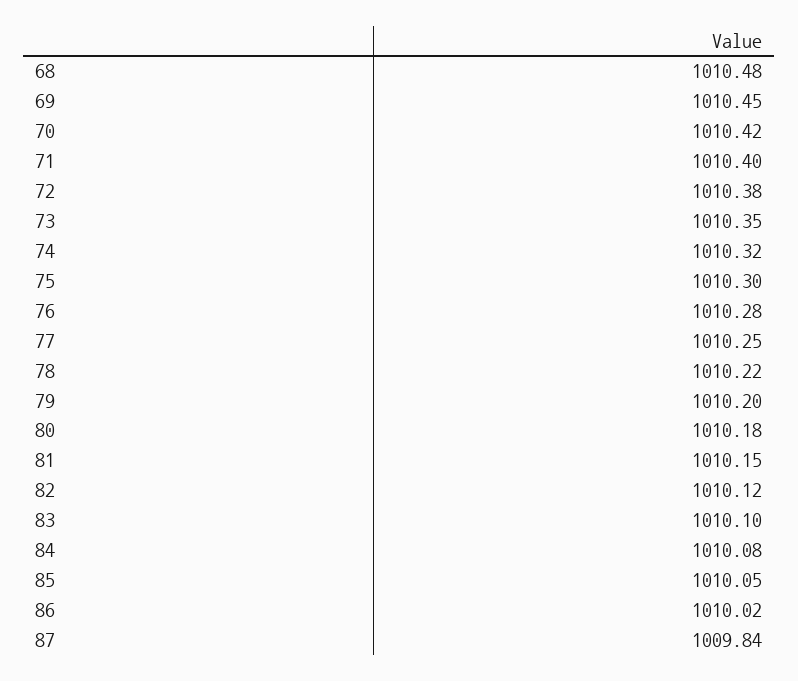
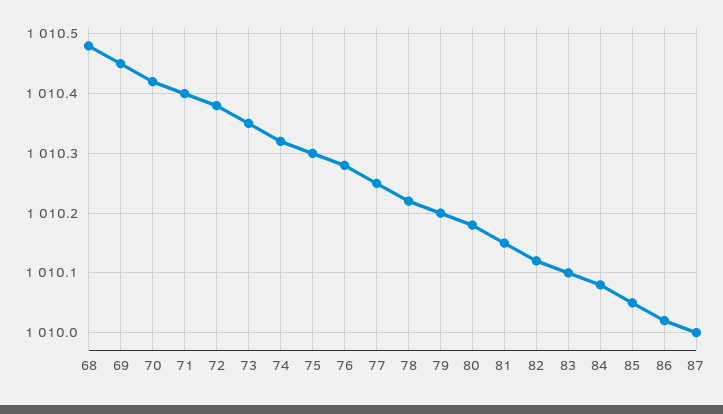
87: 1009.84 -> 1010

